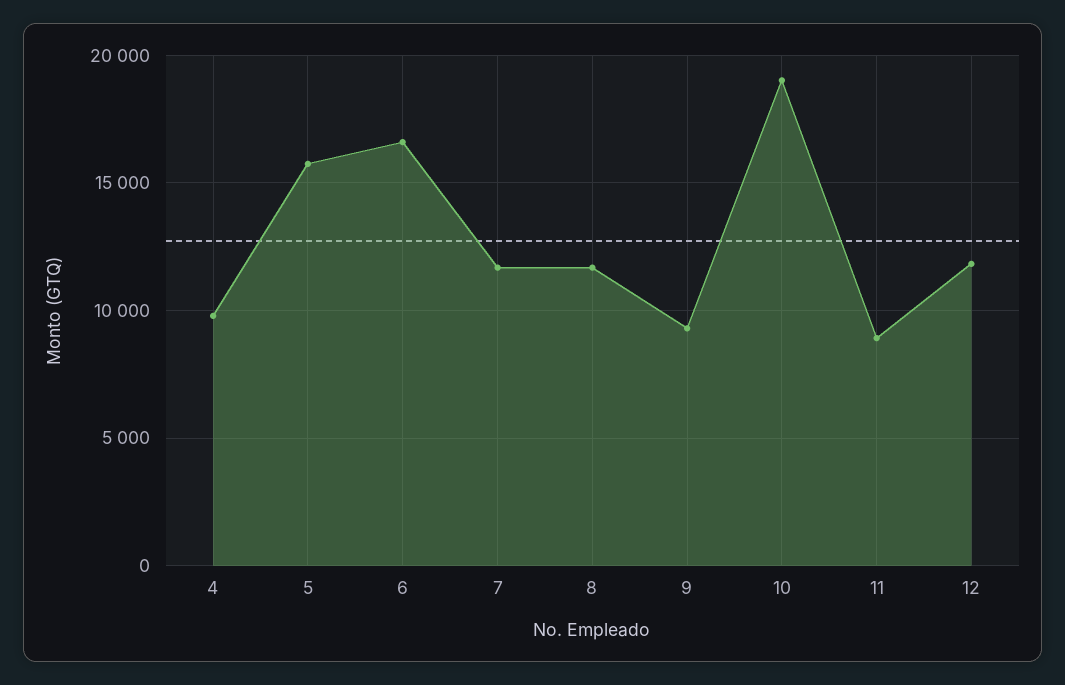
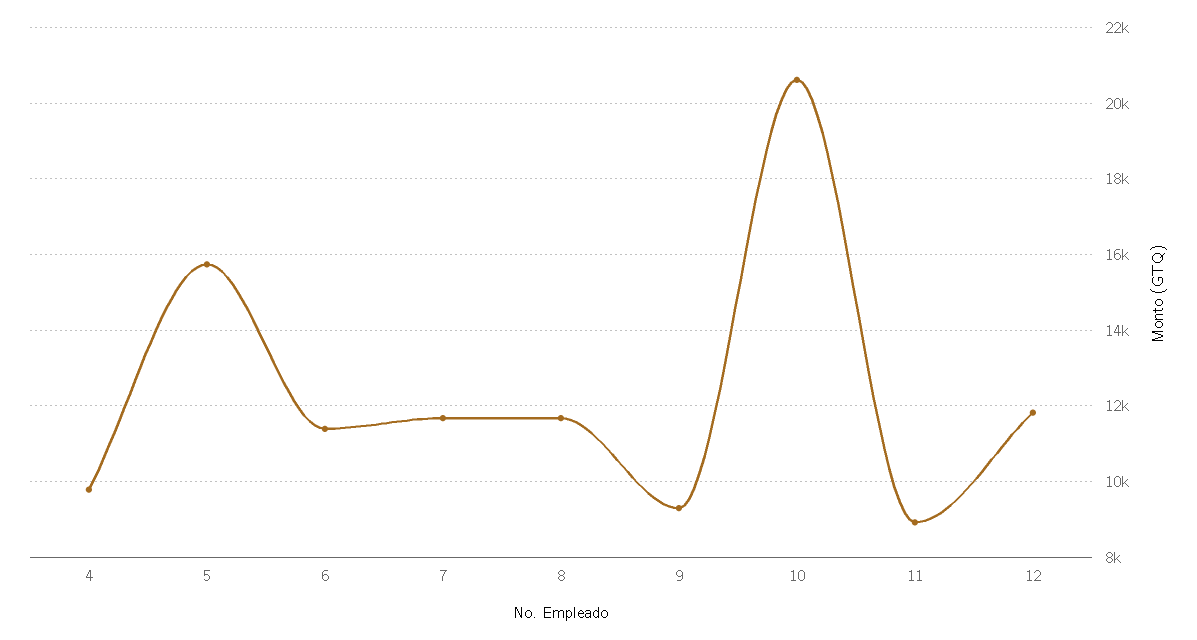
6: 16500 -> 11400
10: 19000 -> 20600

